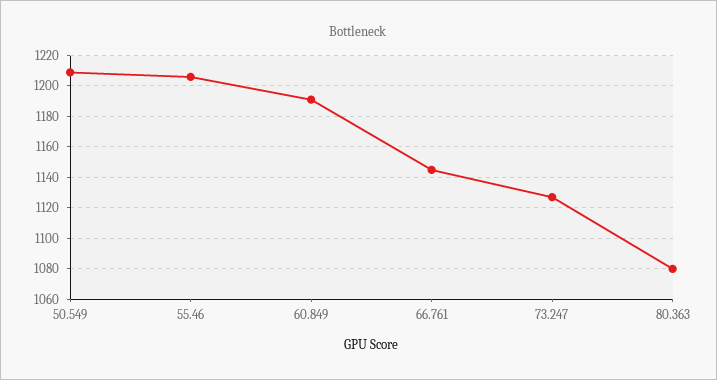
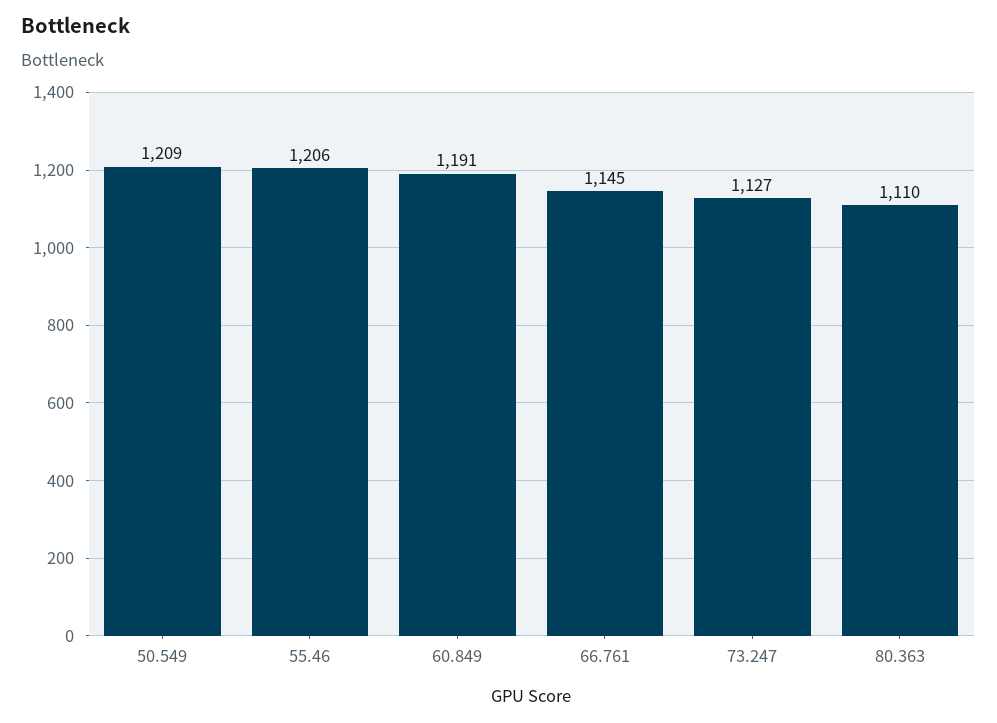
80.363: 1080 -> 1110

